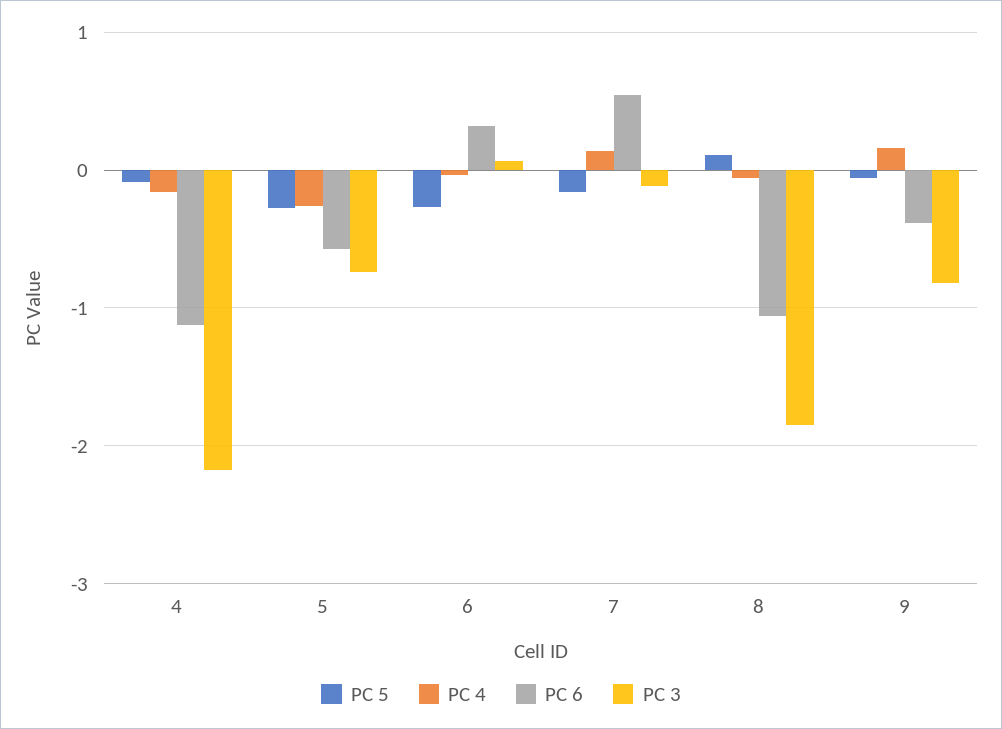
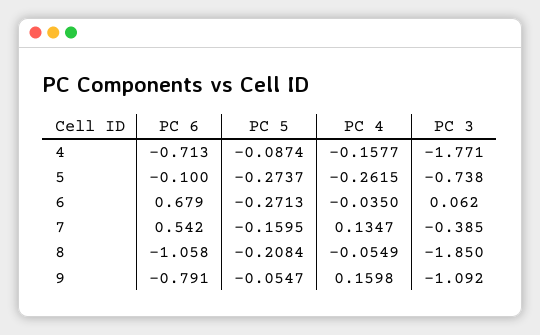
PC 6, 4: -1.1 -> -0.713
PC 3, 4: -2.2 -> -1.771
PC 6, 5: -0.6 -> -0.1
PC 6, 6: 0.3 -> 0.679
PC 3, 7: -0.1 -> -0.385
PC 5, 8: 0.1 -> -0.2084
PC 6, 9: -0.4 -> -0.791
PC 3, 9: -0.8 -> -1.092

